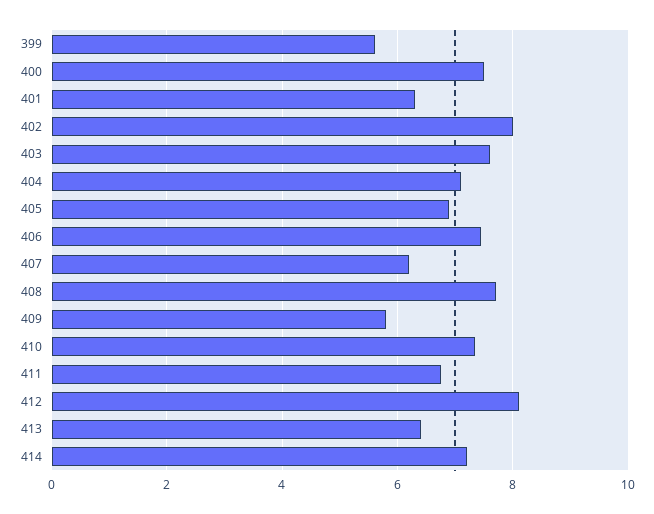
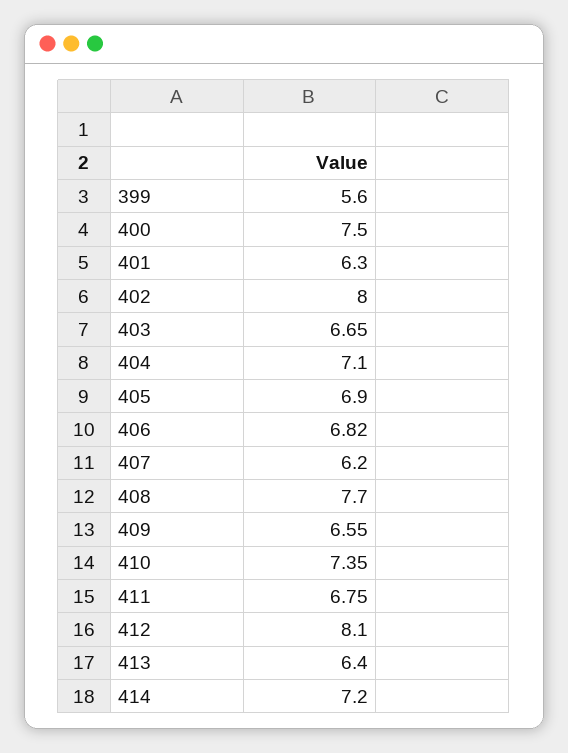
403: 7.6 -> 6.65
406: 7.4 -> 6.82
409: 5.8 -> 6.55

